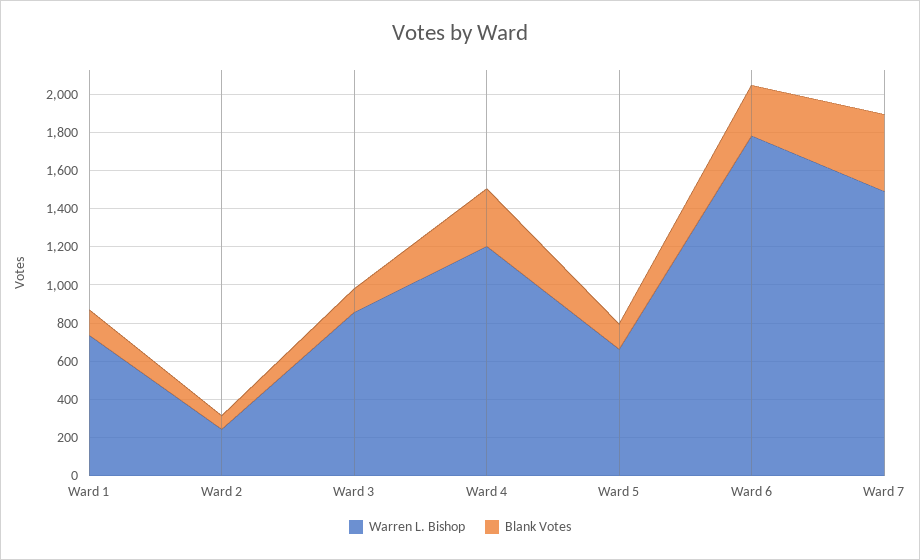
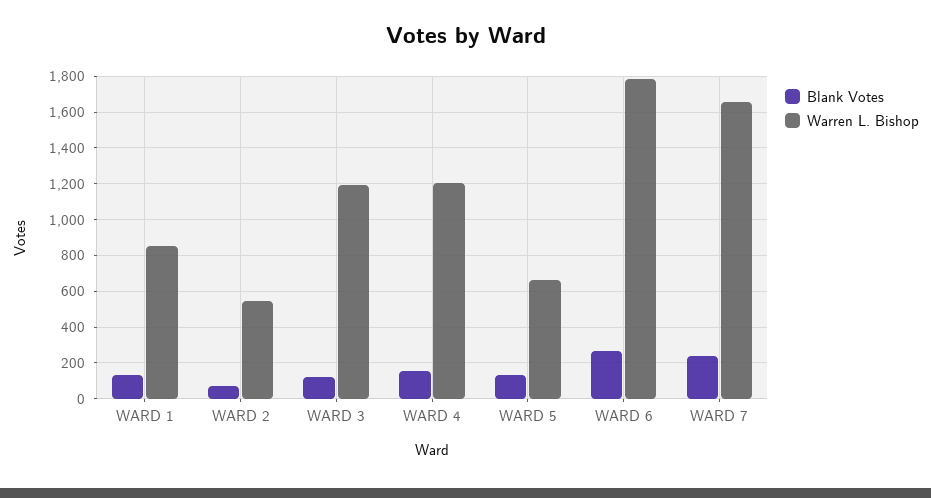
Warren L. Bishop, Ward 1: 750 -> 850
Warren L. Bishop, Ward 2: 250 -> 550
Warren L. Bishop, Ward 3: 850 -> 1200
Blank Votes, Ward 4: 300 -> 150
Warren L. Bishop, Ward 7: 1500 -> 1650
Blank Votes, Ward 7: 400 -> 250

